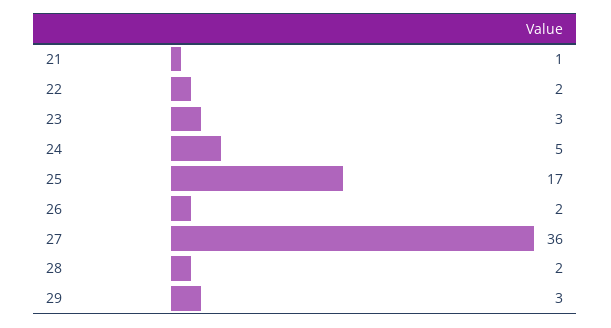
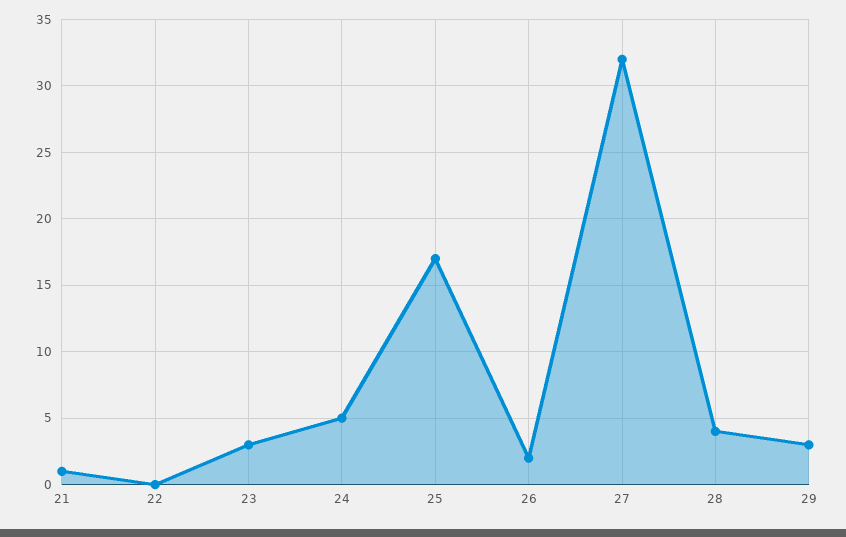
22: 2 -> 0
27: 36 -> 32
28: 2 -> 4

